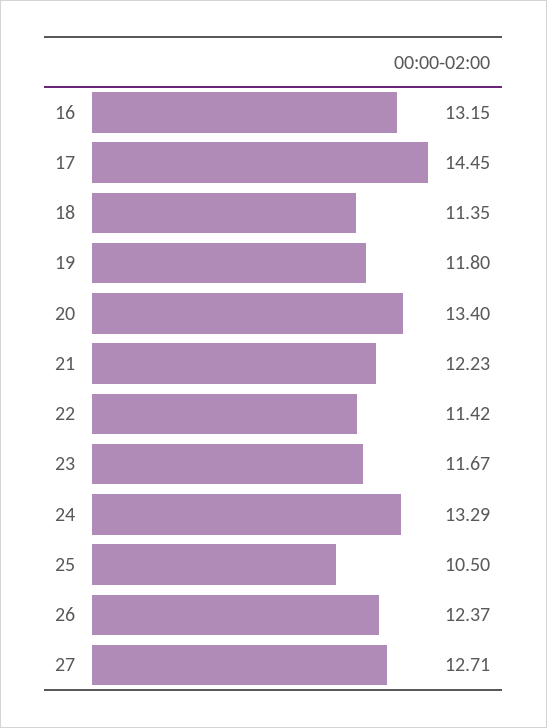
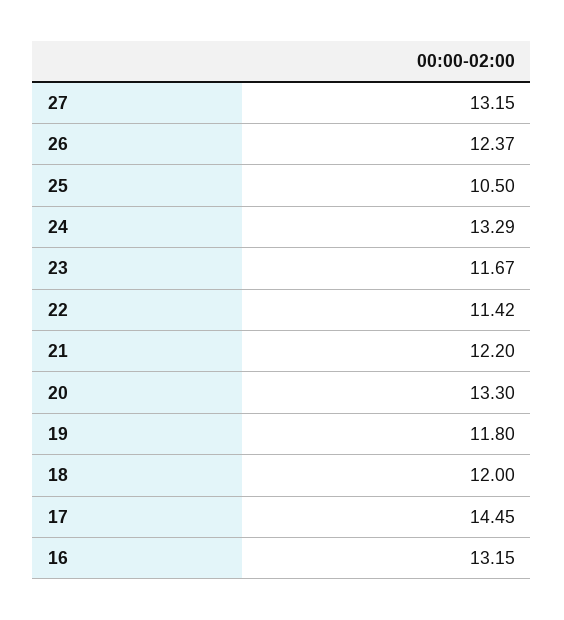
18: 11.35 -> 12
20: 13.4 -> 13.3
21: 12.23 -> 12.2
27: 12.71 -> 13.15

